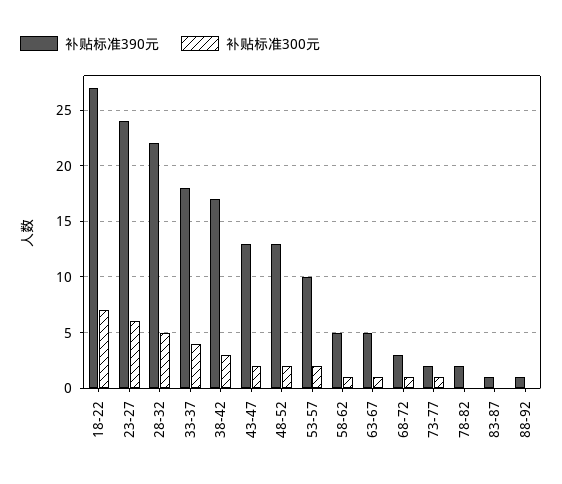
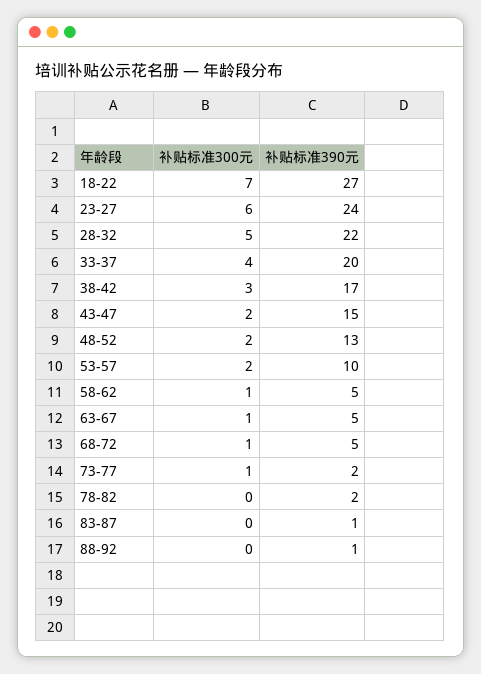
补贴标准390元, 33-37: 18 -> 20
补贴标准390元, 43-47: 13 -> 15
补贴标准390元, 68-72: 3 -> 5

